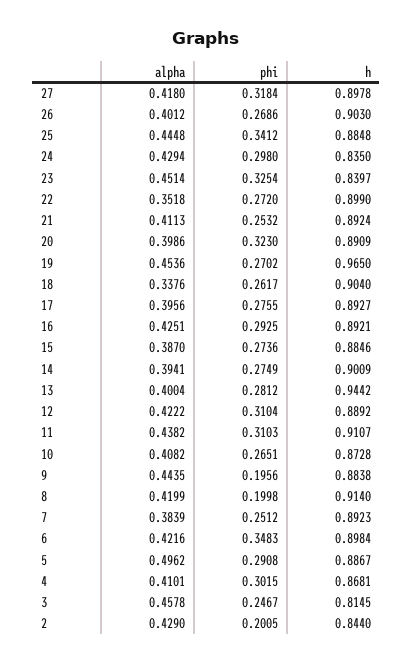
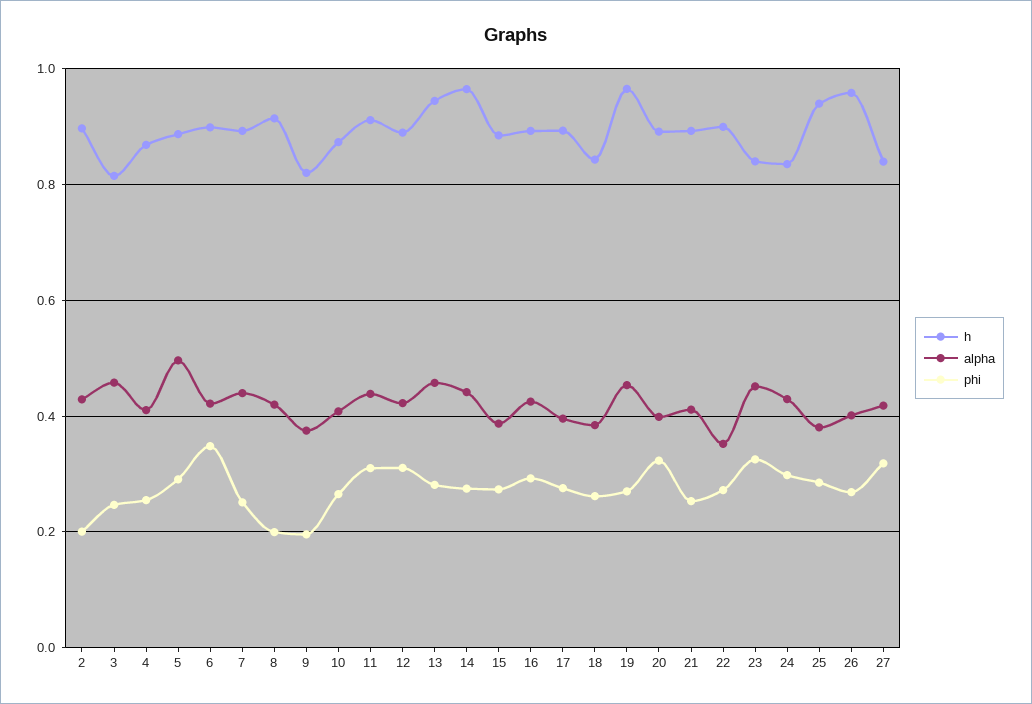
h, 27: 0.8978 -> 0.84
h, 26: 0.903 -> 0.96
alpha, 25: 0.4448 -> 0.38
phi, 25: 0.3412 -> 0.28
h, 25: 0.8848 -> 0.94
alpha, 18: 0.3376 -> 0.38
h, 18: 0.904 -> 0.84
alpha, 14: 0.3941 -> 0.44
h, 14: 0.9009 -> 0.96
alpha, 13: 0.4004 -> 0.46
alpha, 9: 0.4435 -> 0.38
h, 9: 0.8838 -> 0.82
alpha, 7: 0.3839 -> 0.44
phi, 4: 0.3015 -> 0.26
h, 2: 0.844 -> 0.9

